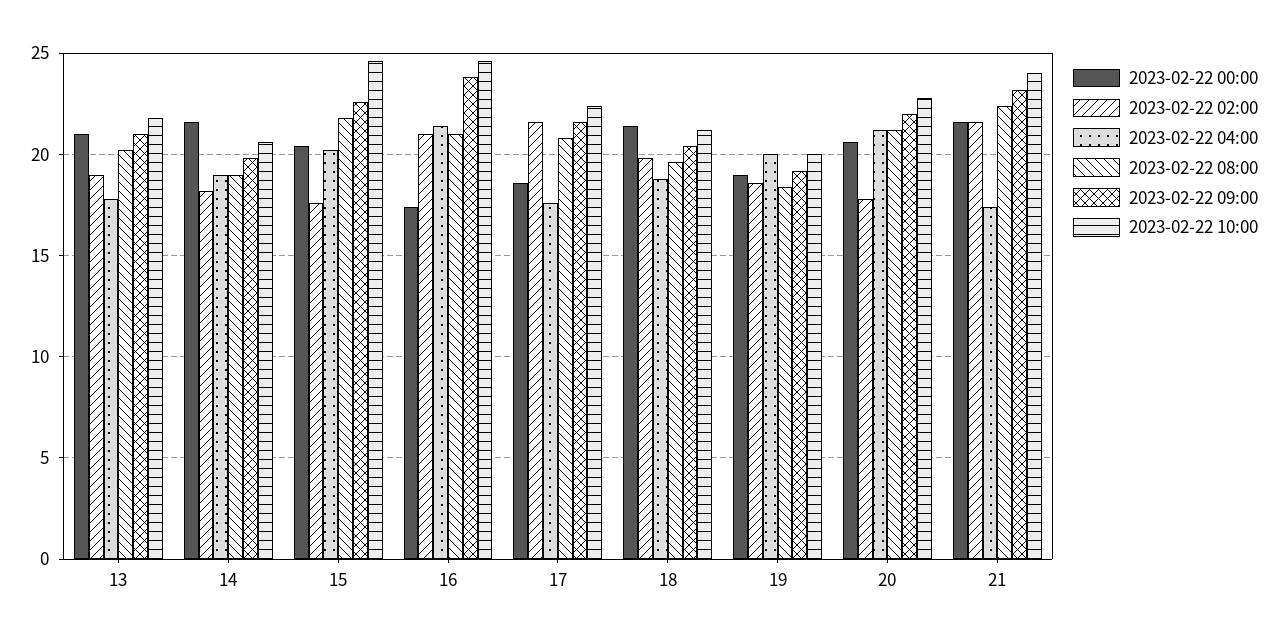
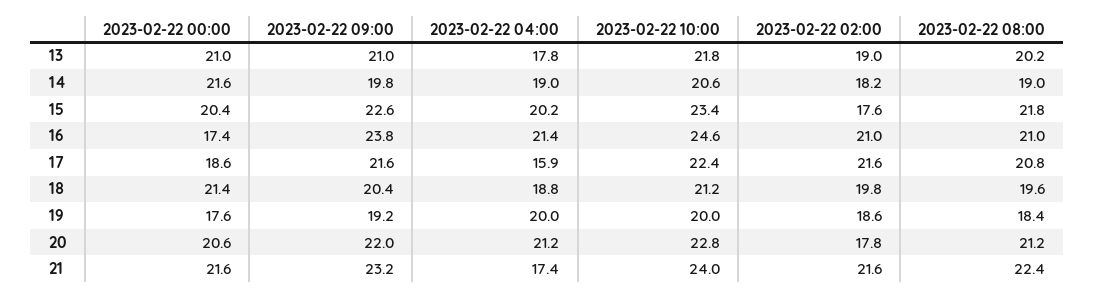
2023-02-22 10:00, 15: 24.5 -> 23.4
2023-02-22 04:00, 17: 17.5 -> 15.9
2023-02-22 00:00, 19: 19 -> 17.6

